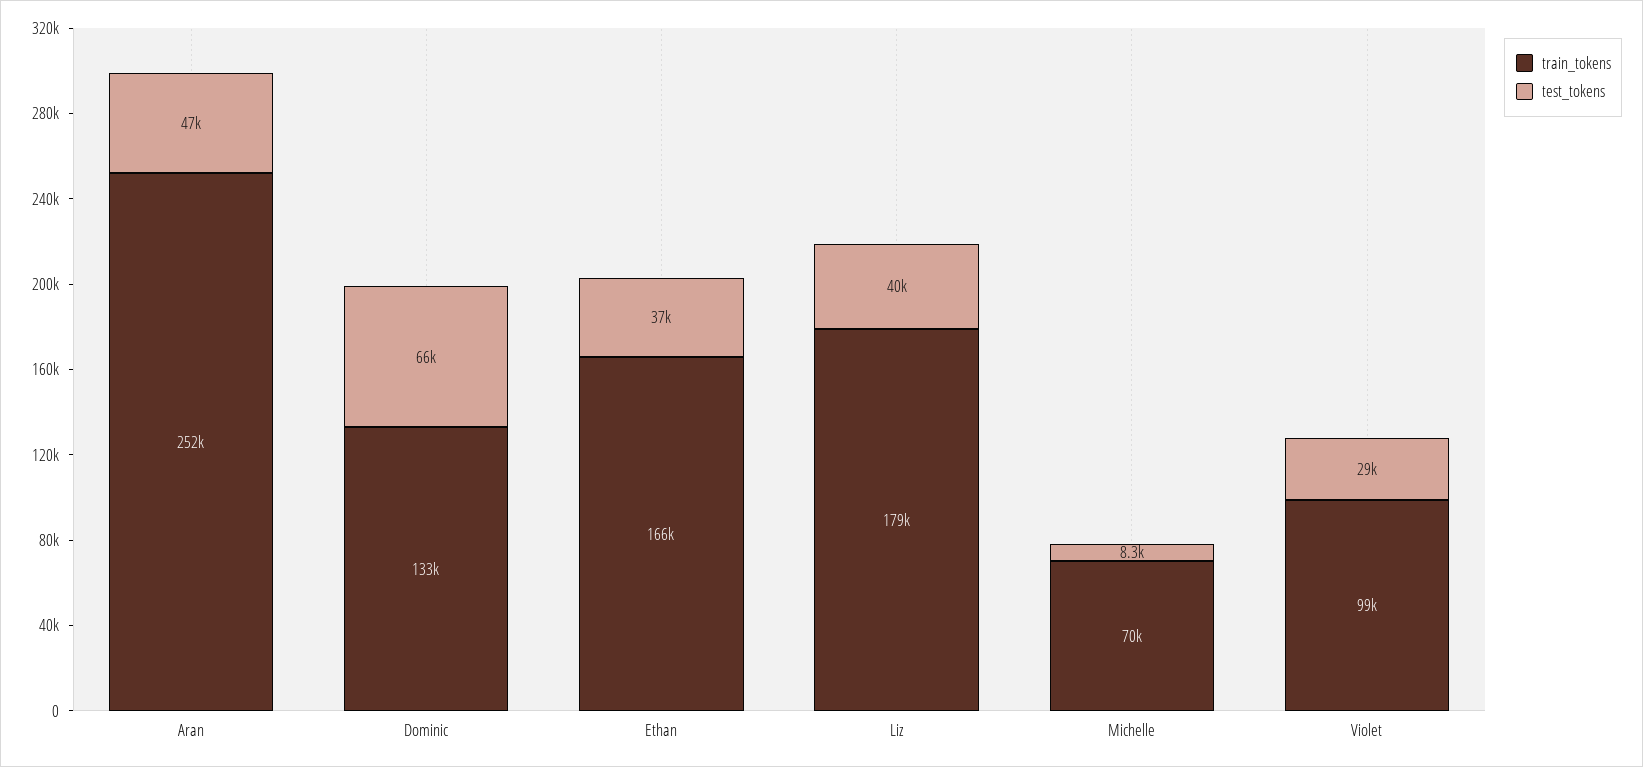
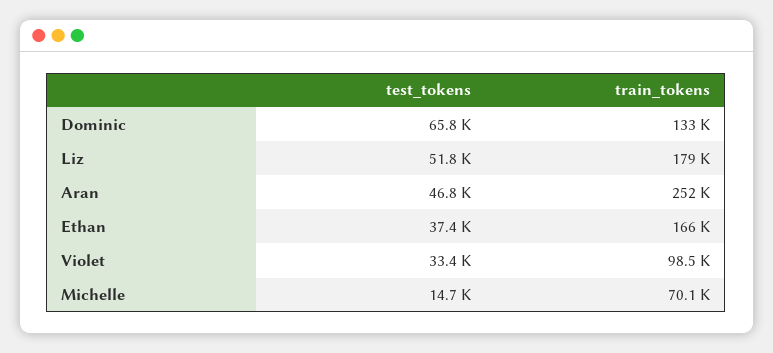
test_tokens, Liz: 40000 -> 51800
test_tokens, Michelle: 8300 -> 14700
test_tokens, Violet: 29000 -> 33400

